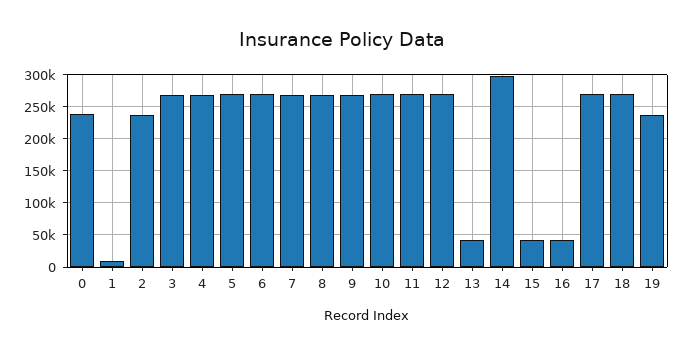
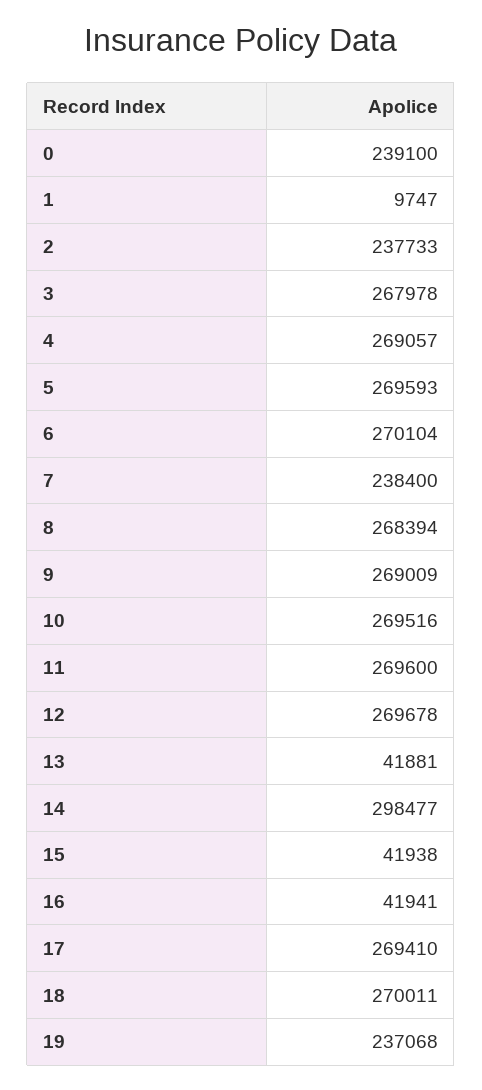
7: 270000 -> 238400

